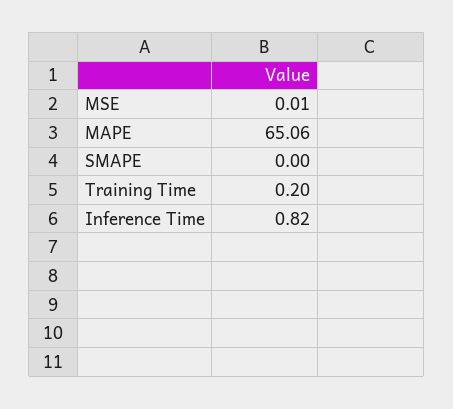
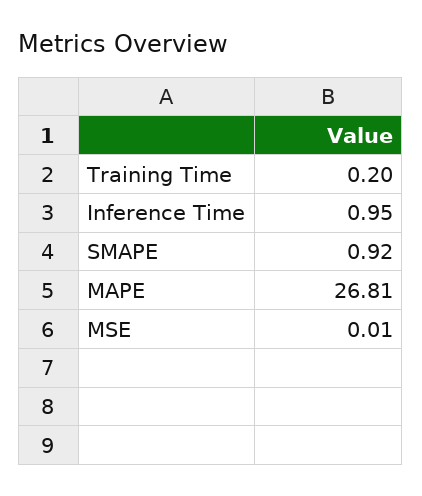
MAPE: 65.06 -> 26.81
SMAPE: 0 -> 0.92
Inference Time: 0.82 -> 0.95

